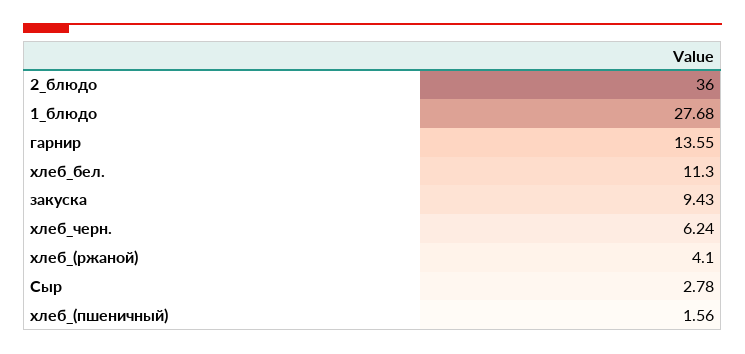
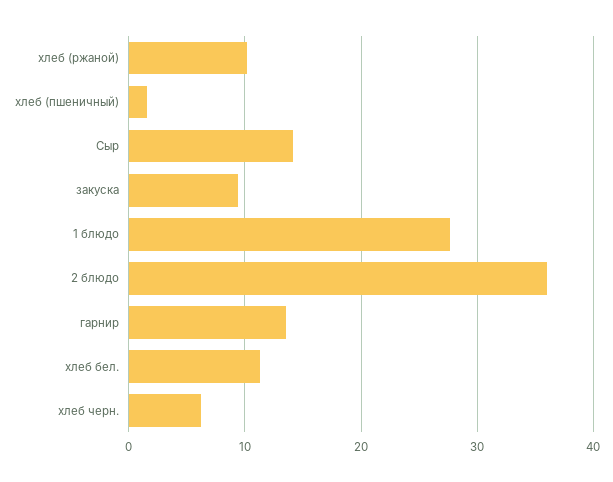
хлеб_(ржаной): 4.1 -> 10
Сыр: 2.78 -> 14

